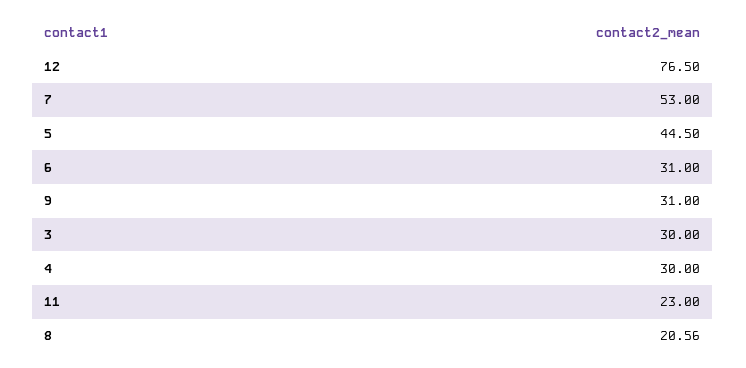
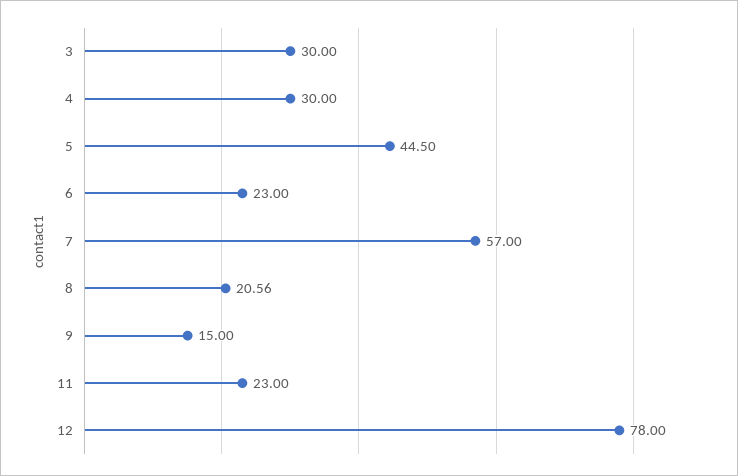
12: 76.5 -> 78
7: 53 -> 57
6: 31 -> 23
9: 31 -> 15

